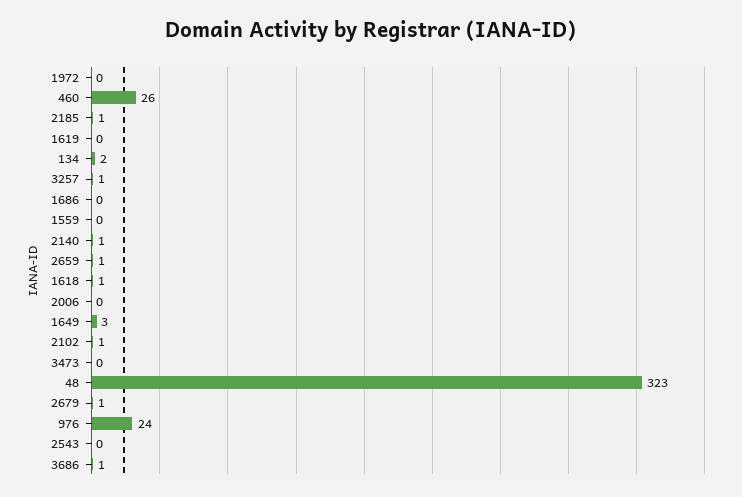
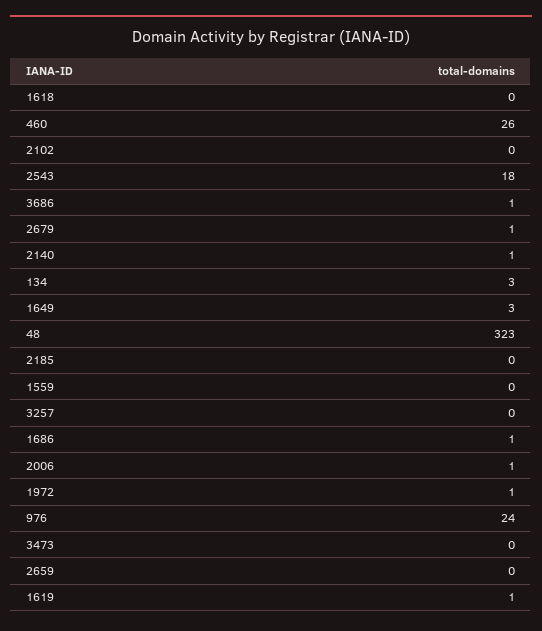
1972: 0 -> 1
2185: 1 -> 0
1619: 0 -> 1
134: 2 -> 3
3257: 1 -> 0
1686: 0 -> 1
2659: 1 -> 0
1618: 1 -> 0
2006: 0 -> 1
2102: 1 -> 0
2543: 0 -> 18

